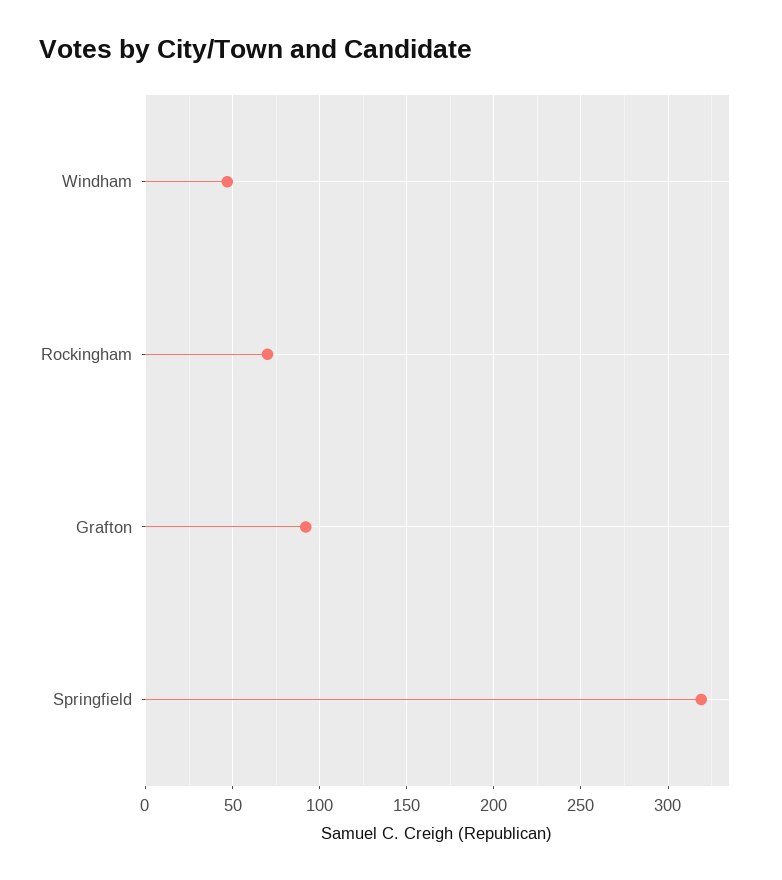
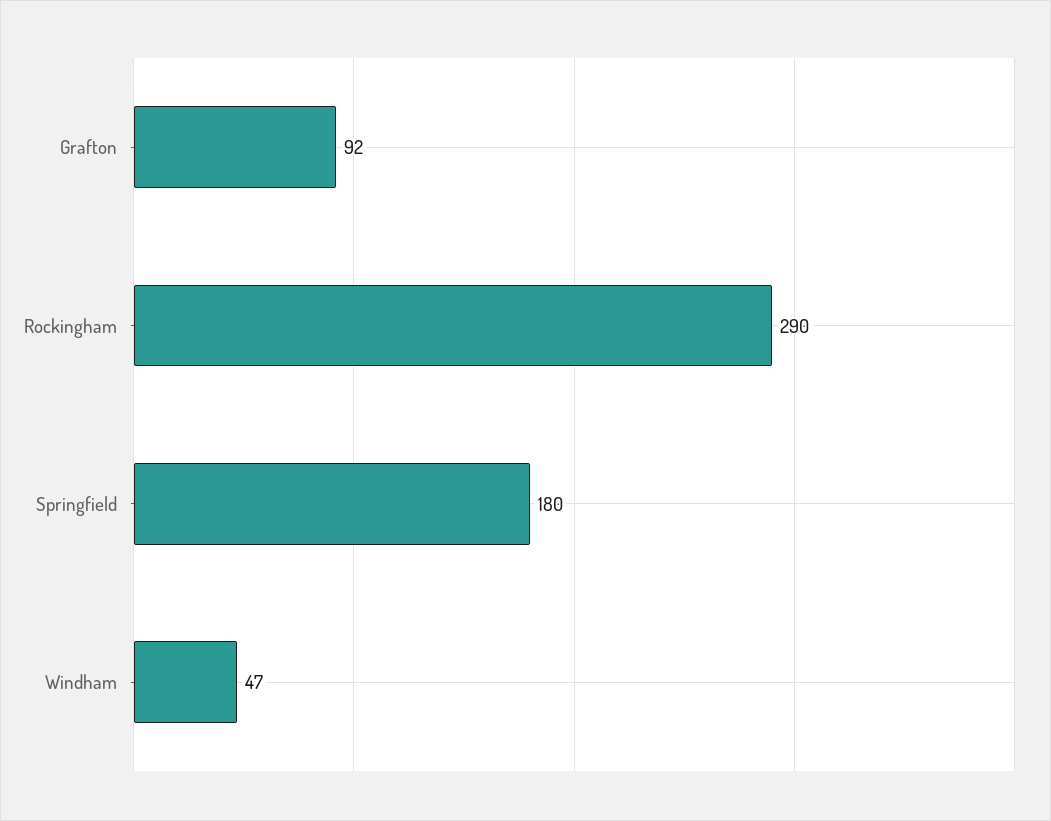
Rockingham: 70 -> 290
Springfield: 320 -> 180

